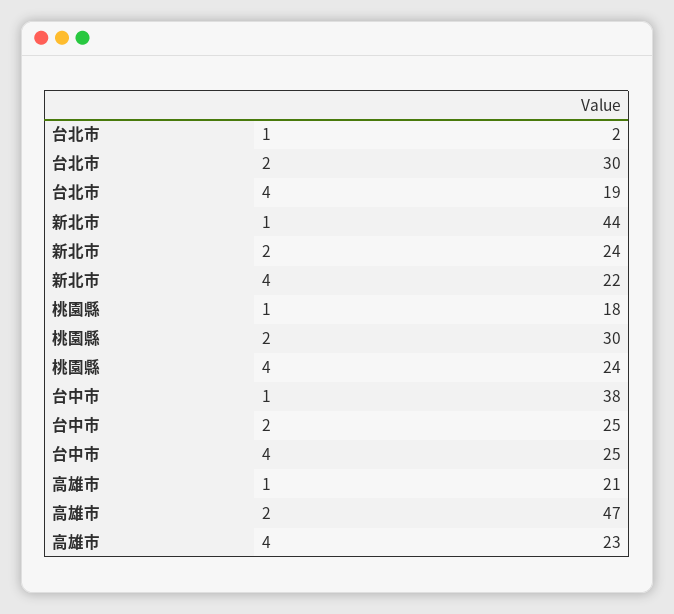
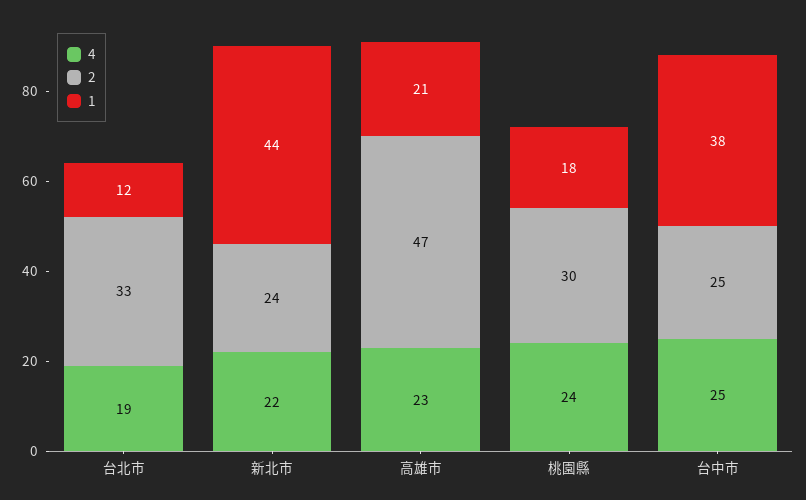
1, 台北市: 2 -> 12
2, 台北市: 30 -> 33

